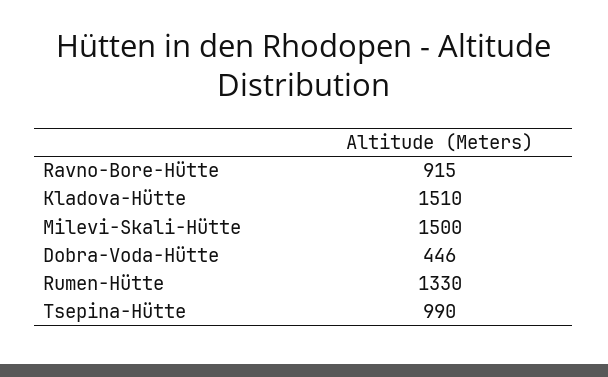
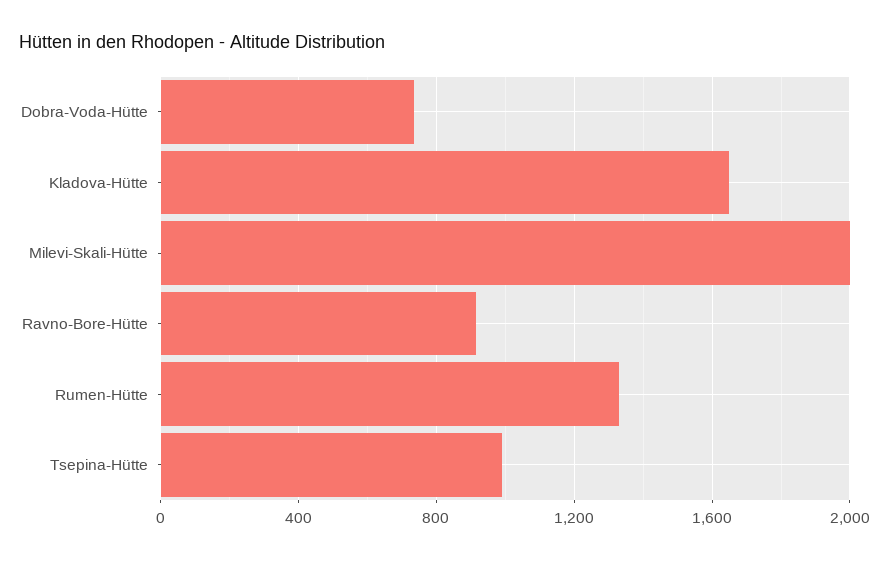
Kladova-Hütte: 1510 -> 1650
Milevi-Skali-Hütte: 1500 -> 2000
Dobra-Voda-Hütte: 446 -> 750

